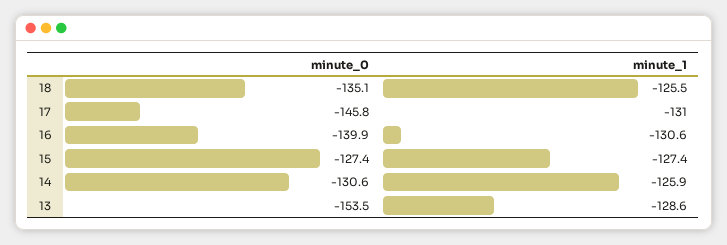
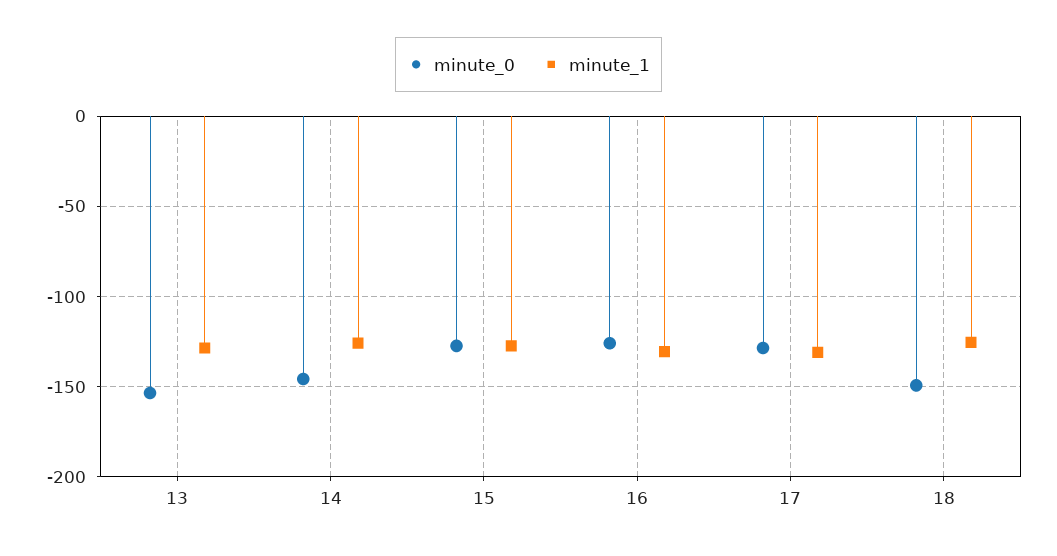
minute_0, 18: -135.1 -> -150
minute_0, 17: -145.8 -> -130
minute_0, 16: -139.9 -> -125
minute_0, 14: -130.6 -> -145

